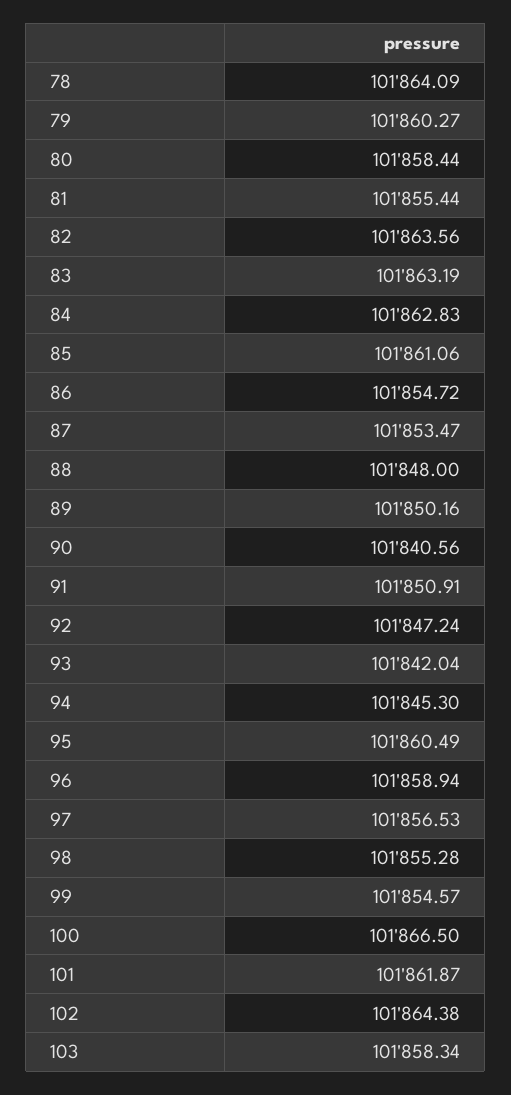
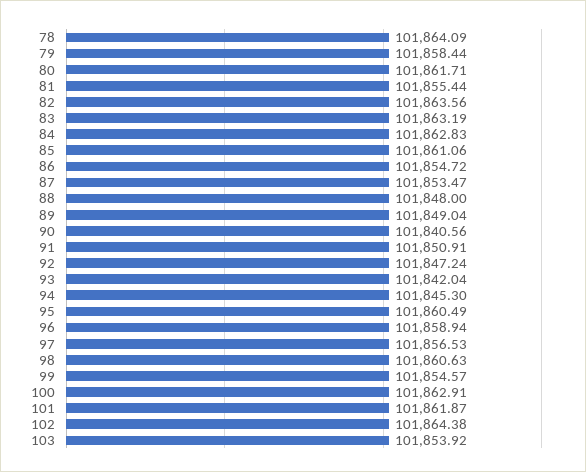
79: 101860.27 -> 101858.44
80: 101858.44 -> 101861.71
89: 101850.16 -> 101849.04
98: 101855.28 -> 101860.63
100: 101866.5 -> 101862.91
103: 101858.34 -> 101853.92

